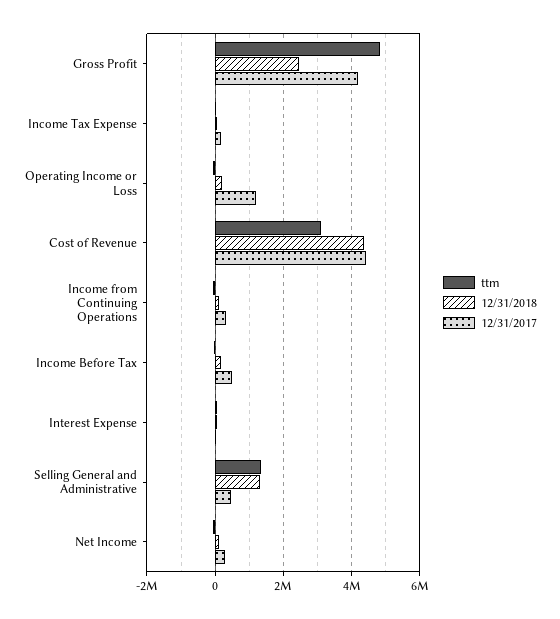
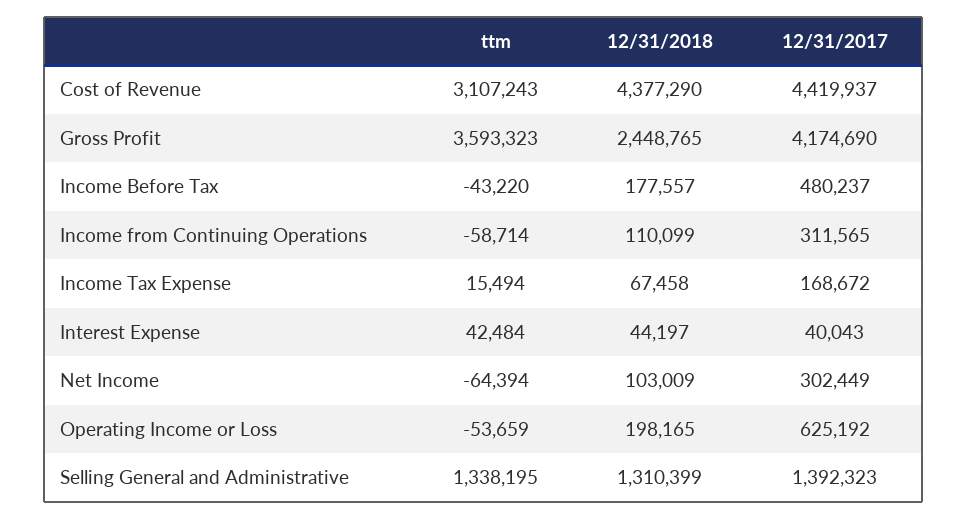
ttm, Gross Profit: 4800000 -> 3593323
12/31/2017, Operating Income or Loss: 1200000 -> 625192
12/31/2017, Selling General and Administrative: 400000 -> 1392323

